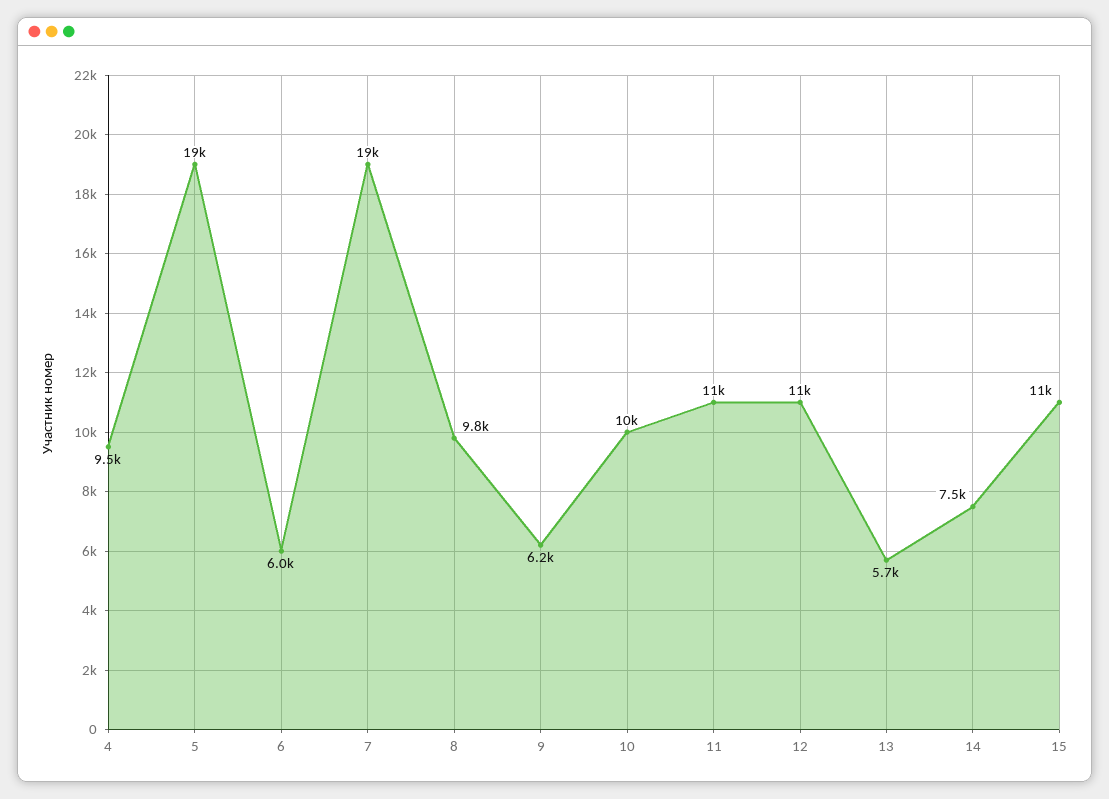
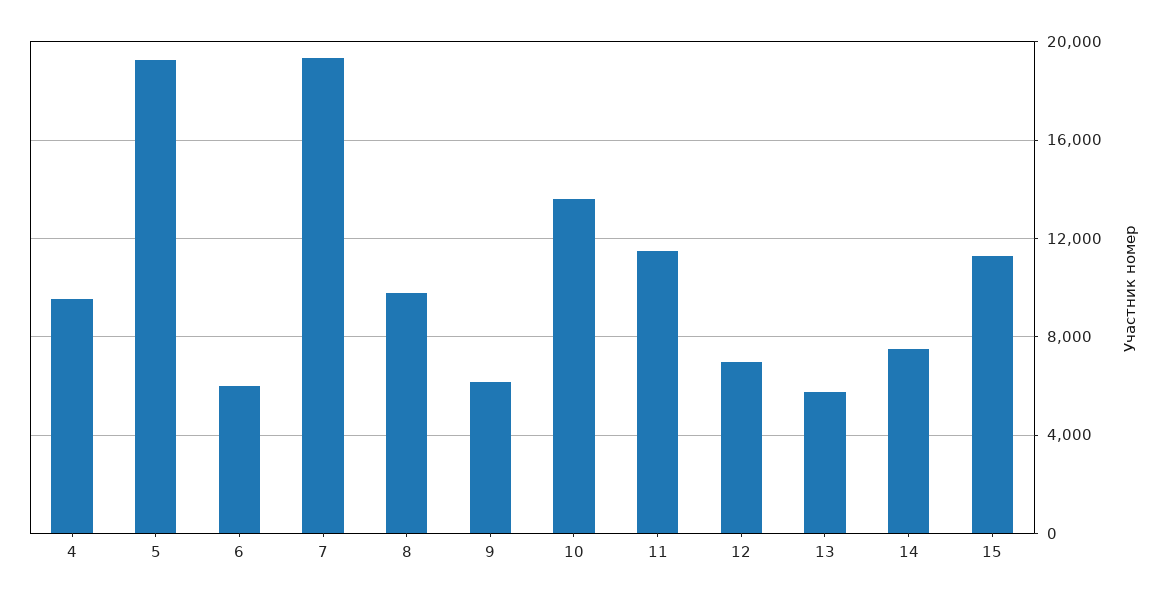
10: 10000 -> 13500
12: 11000 -> 7000

